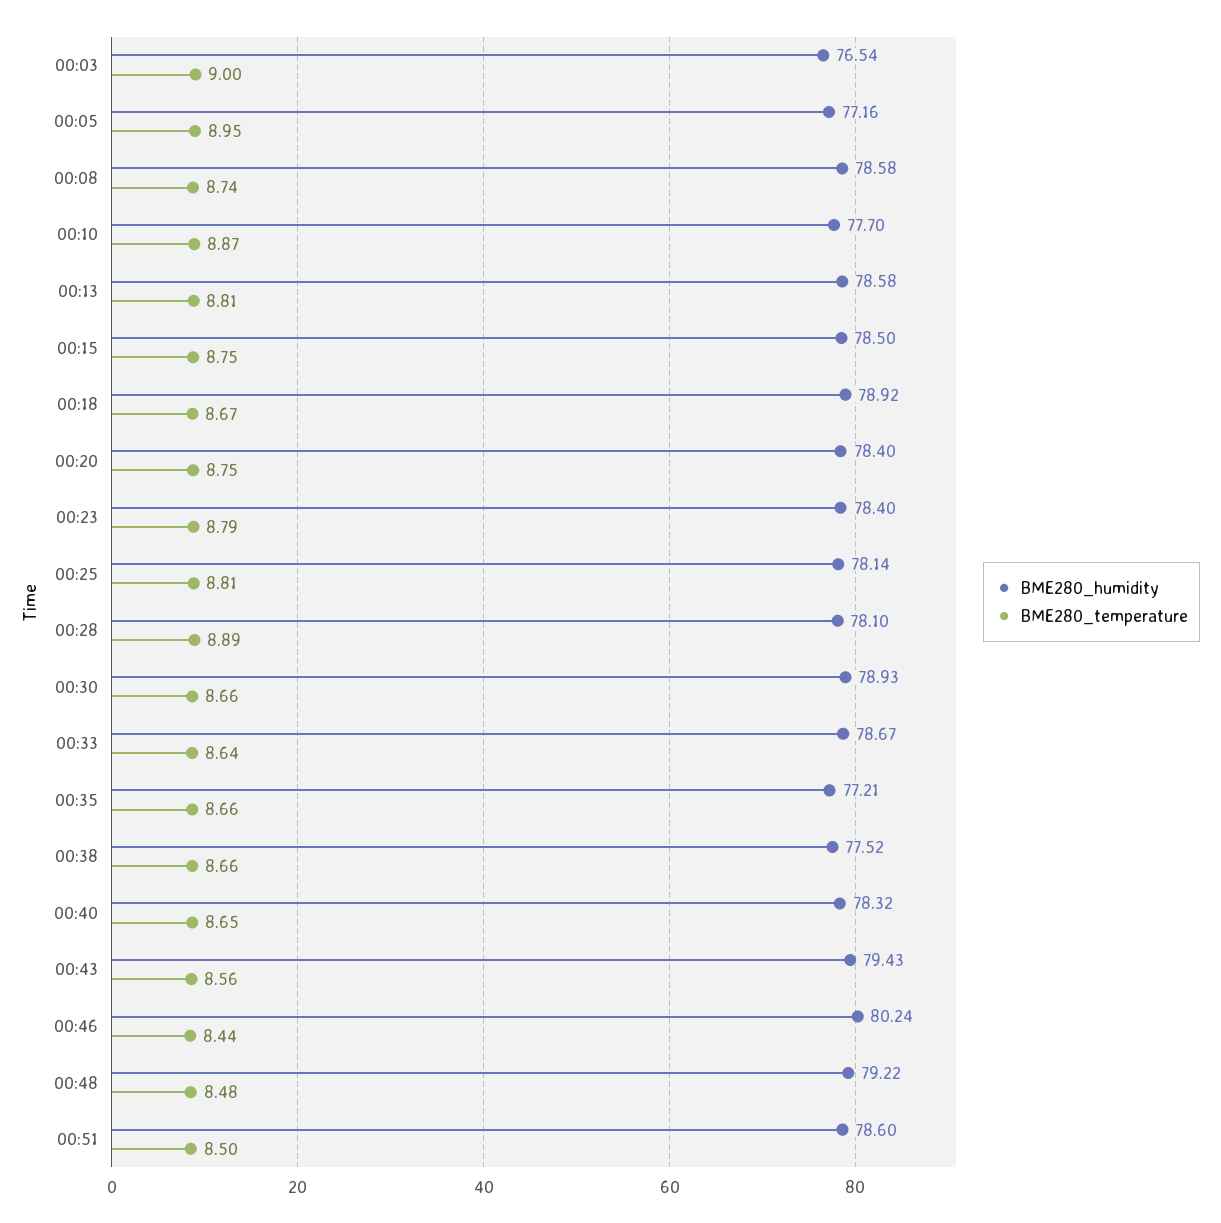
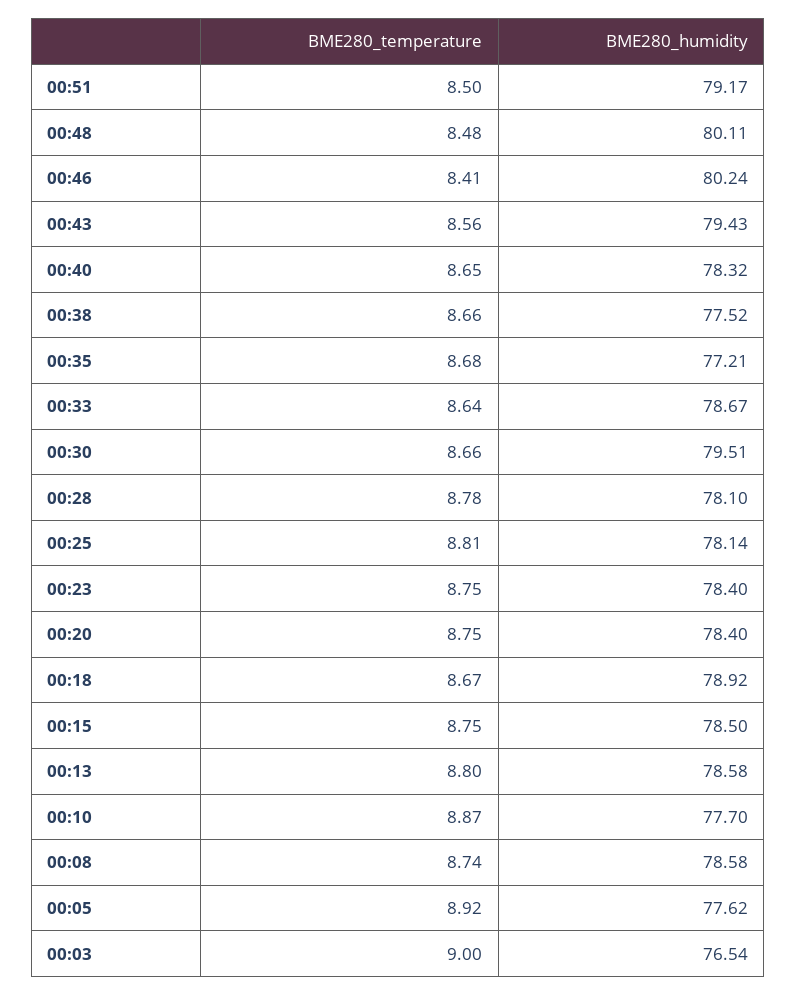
BME280_humidity, 00:05: 77.16 -> 77.62
BME280_temperature, 00:05: 8.95 -> 8.92
BME280_temperature, 00:13: 8.81 -> 8.8
BME280_temperature, 00:23: 8.79 -> 8.75
BME280_temperature, 00:28: 8.89 -> 8.78
BME280_humidity, 00:30: 78.93 -> 79.51
BME280_temperature, 00:35: 8.66 -> 8.68
BME280_temperature, 00:46: 8.44 -> 8.41
BME280_humidity, 00:48: 79.22 -> 80.11
BME280_humidity, 00:51: 78.6 -> 79.17

